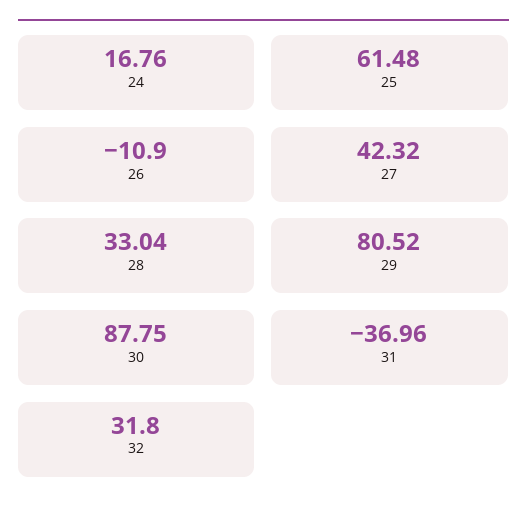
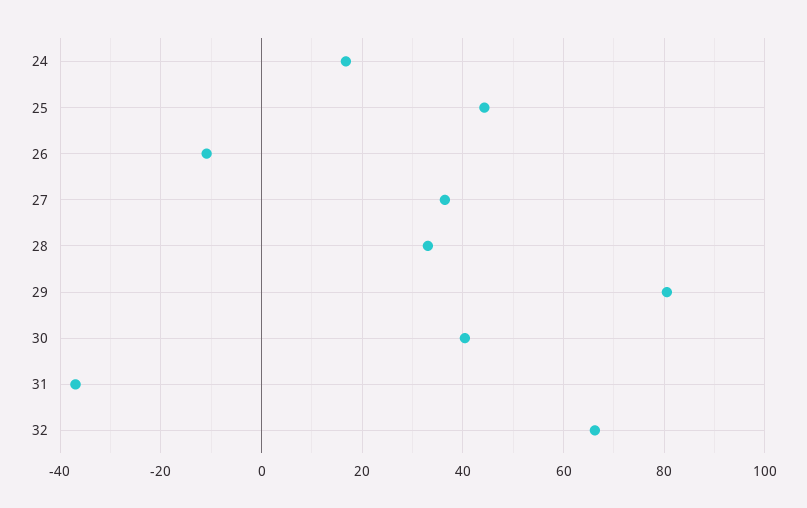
25: 61.48 -> 44
27: 42.32 -> 36
30: 87.75 -> 40
32: 31.8 -> 66

